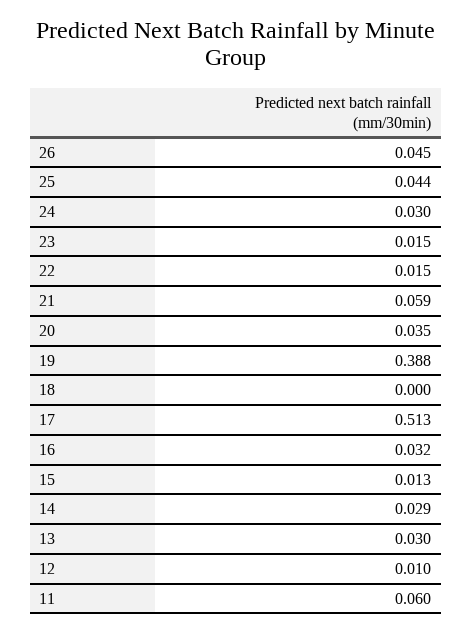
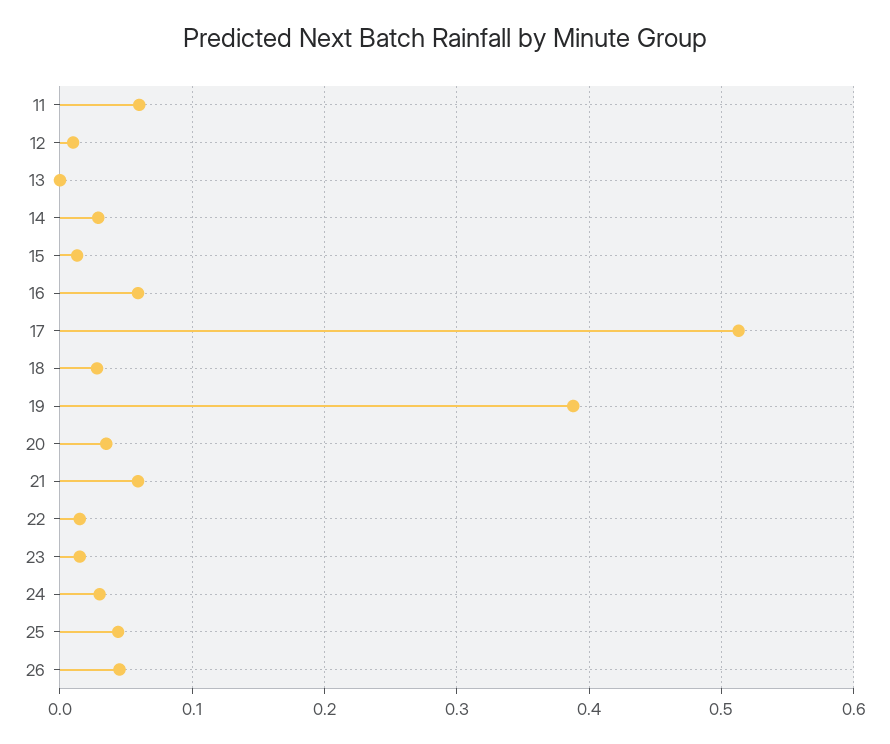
18: 0 -> 0.03
16: 0.032 -> 0.06
13: 0.03 -> 0

